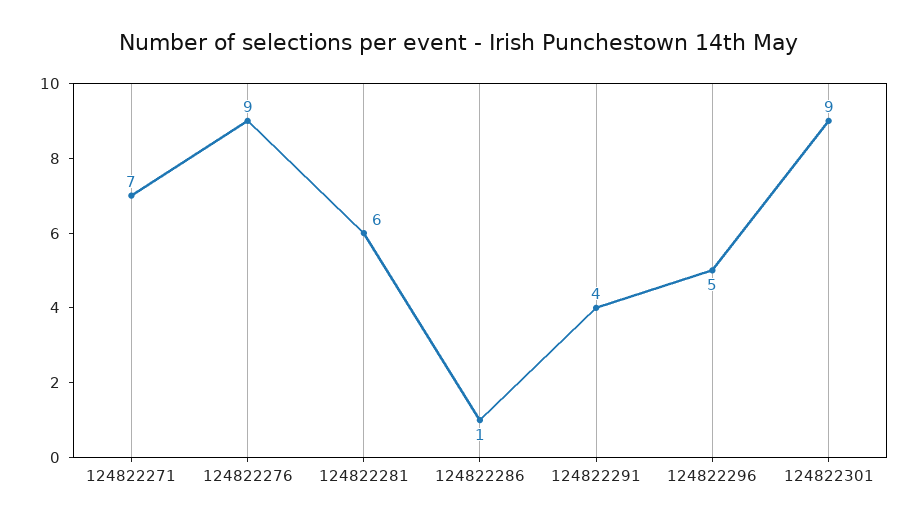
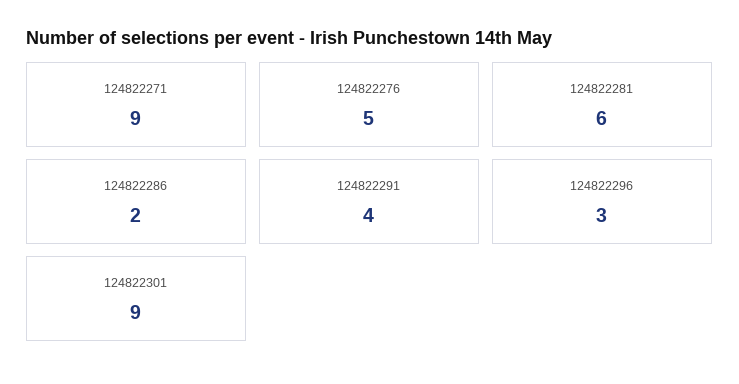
124822271: 7 -> 9
124822276: 9 -> 5
124822286: 1 -> 2
124822296: 5 -> 3

